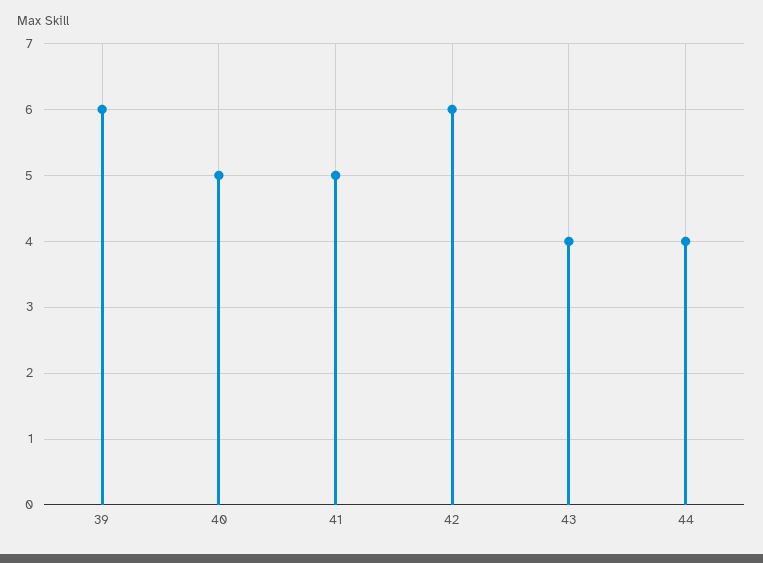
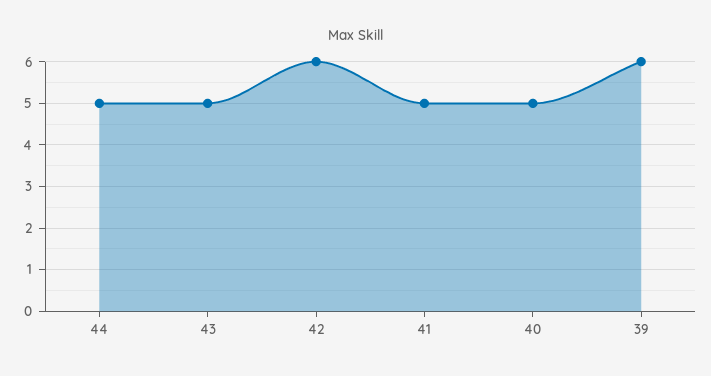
43: 4 -> 5
44: 4 -> 5

